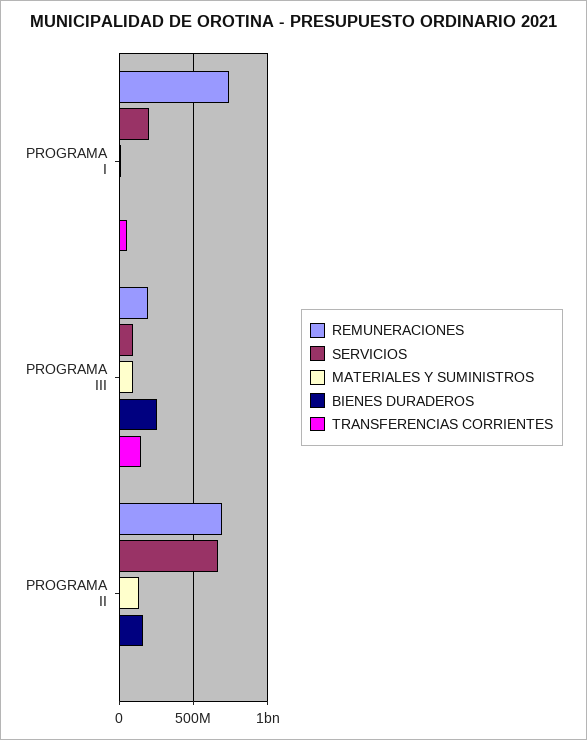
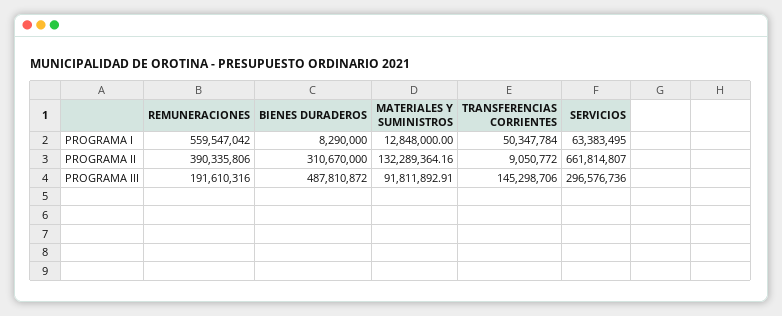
REMUNERACIONES, PROGRAMA I: 750000000 -> 559547042
SERVICIOS, PROGRAMA I: 200000000 -> 63383495
SERVICIOS, PROGRAMA III: 100000000 -> 296576736
BIENES DURADEROS, PROGRAMA III: 250000000 -> 487810872
REMUNERACIONES, PROGRAMA II: 700000000 -> 390335806
BIENES DURADEROS, PROGRAMA II: 150000000 -> 310670000

